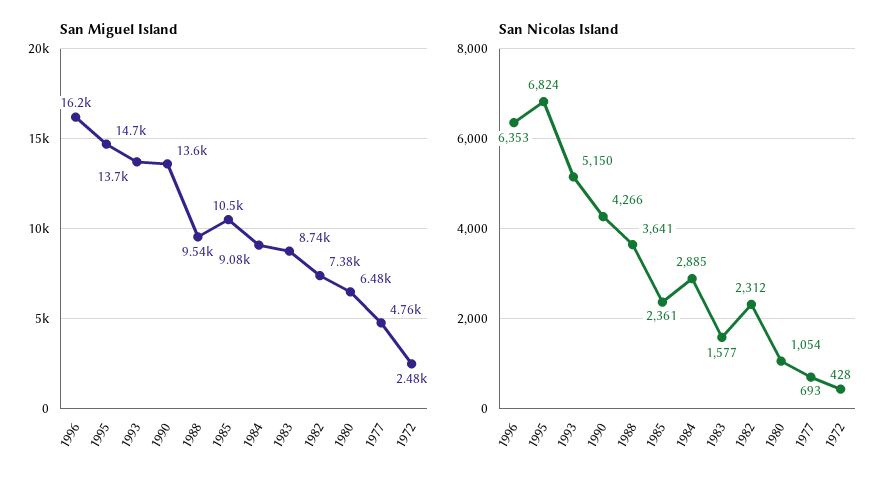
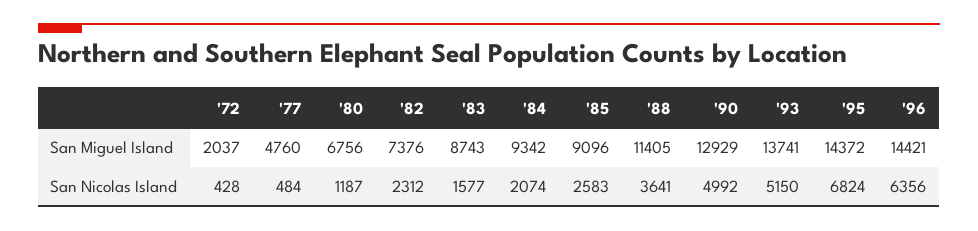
San Miguel Island, 1996: 16200 -> 14421
San Miguel Island, 1995: 14700 -> 14372
San Miguel Island, 1990: 13600 -> 12929
San Miguel Island, 1988: 9540 -> 11405
San Miguel Island, 1985: 10500 -> 9096
San Miguel Island, 1984: 9080 -> 9342
San Miguel Island, 1980: 6480 -> 6756
San Miguel Island, 1972: 2480 -> 2037
San Nicolas Island, 1996: 6353 -> 6356
San Nicolas Island, 1990: 4266 -> 4992
San Nicolas Island, 1985: 2361 -> 2583
San Nicolas Island, 1984: 2885 -> 2074
San Nicolas Island, 1980: 1054 -> 1187
San Nicolas Island, 1977: 693 -> 484

